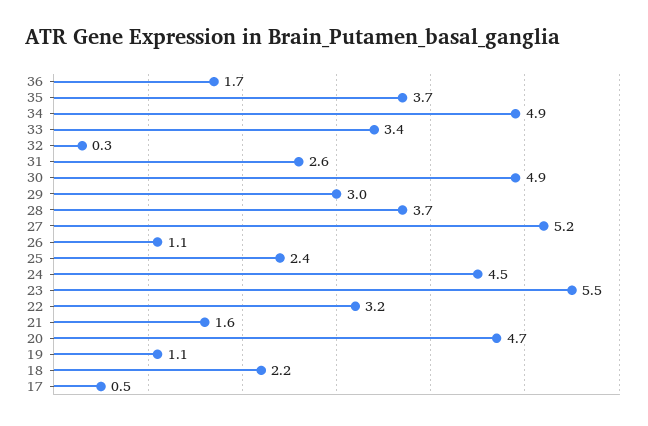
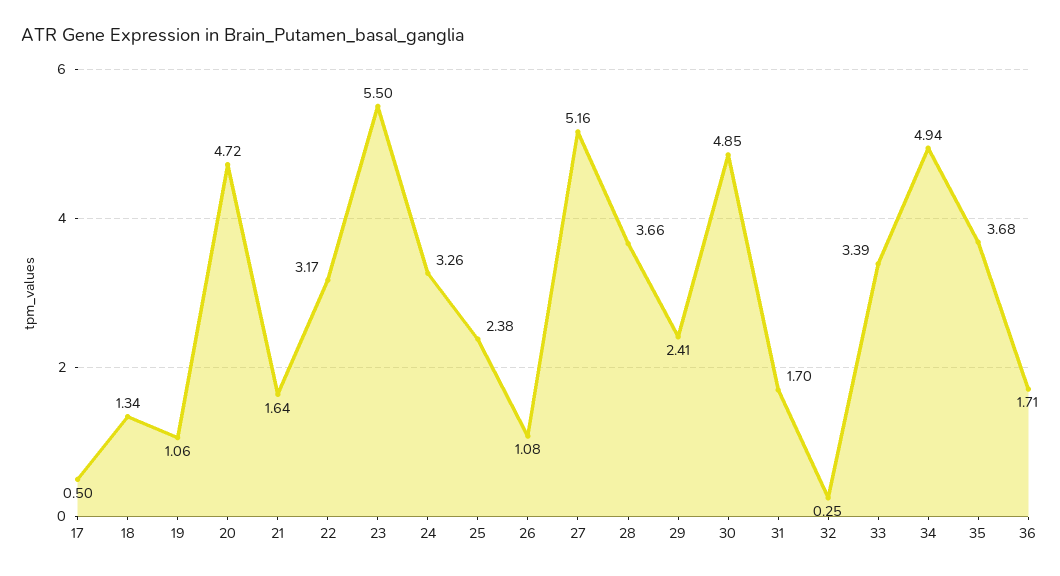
31: 2.6 -> 1.7
29: 3 -> 2.41
24: 4.5 -> 3.26
18: 2.2 -> 1.34

